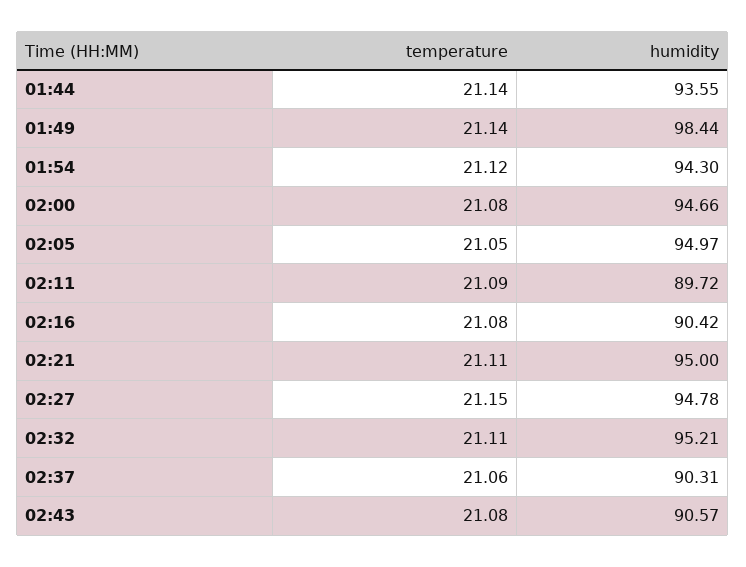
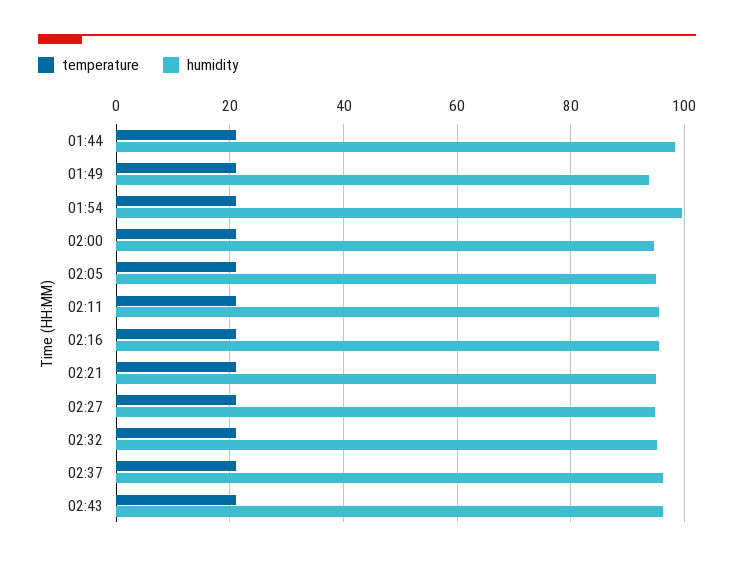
humidity, 01:44: 93.55 -> 98
humidity, 01:49: 98.44 -> 94
humidity, 01:54: 94.3 -> 100
humidity, 02:11: 89.72 -> 96
humidity, 02:16: 90.42 -> 96
humidity, 02:37: 90.31 -> 96
humidity, 02:43: 90.57 -> 96

